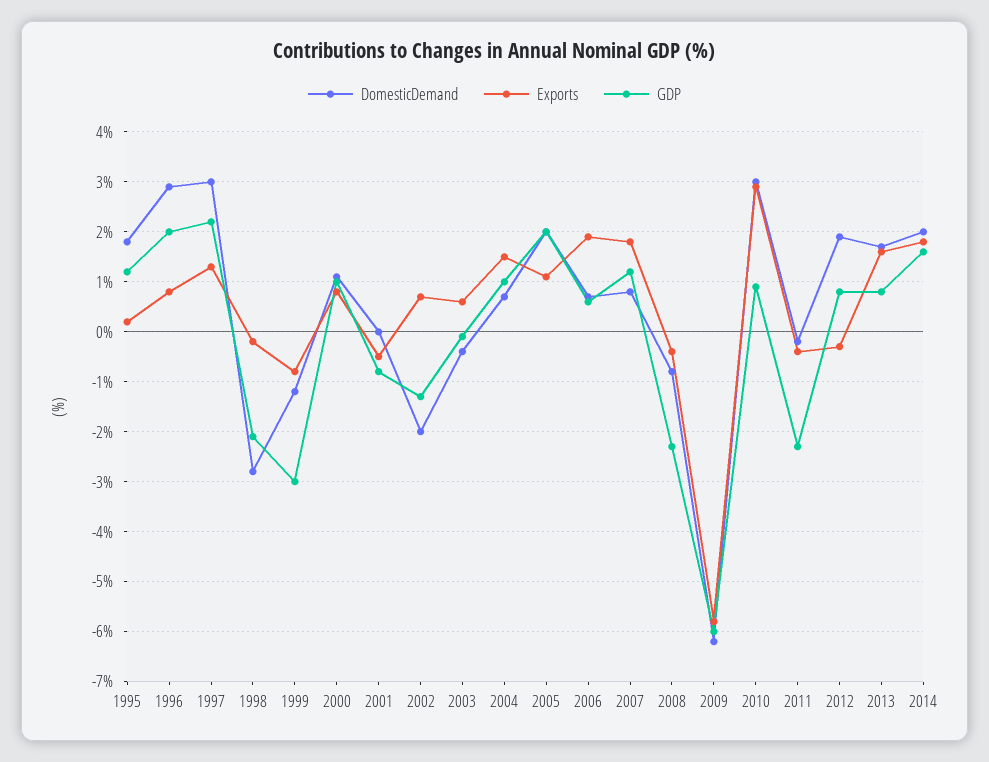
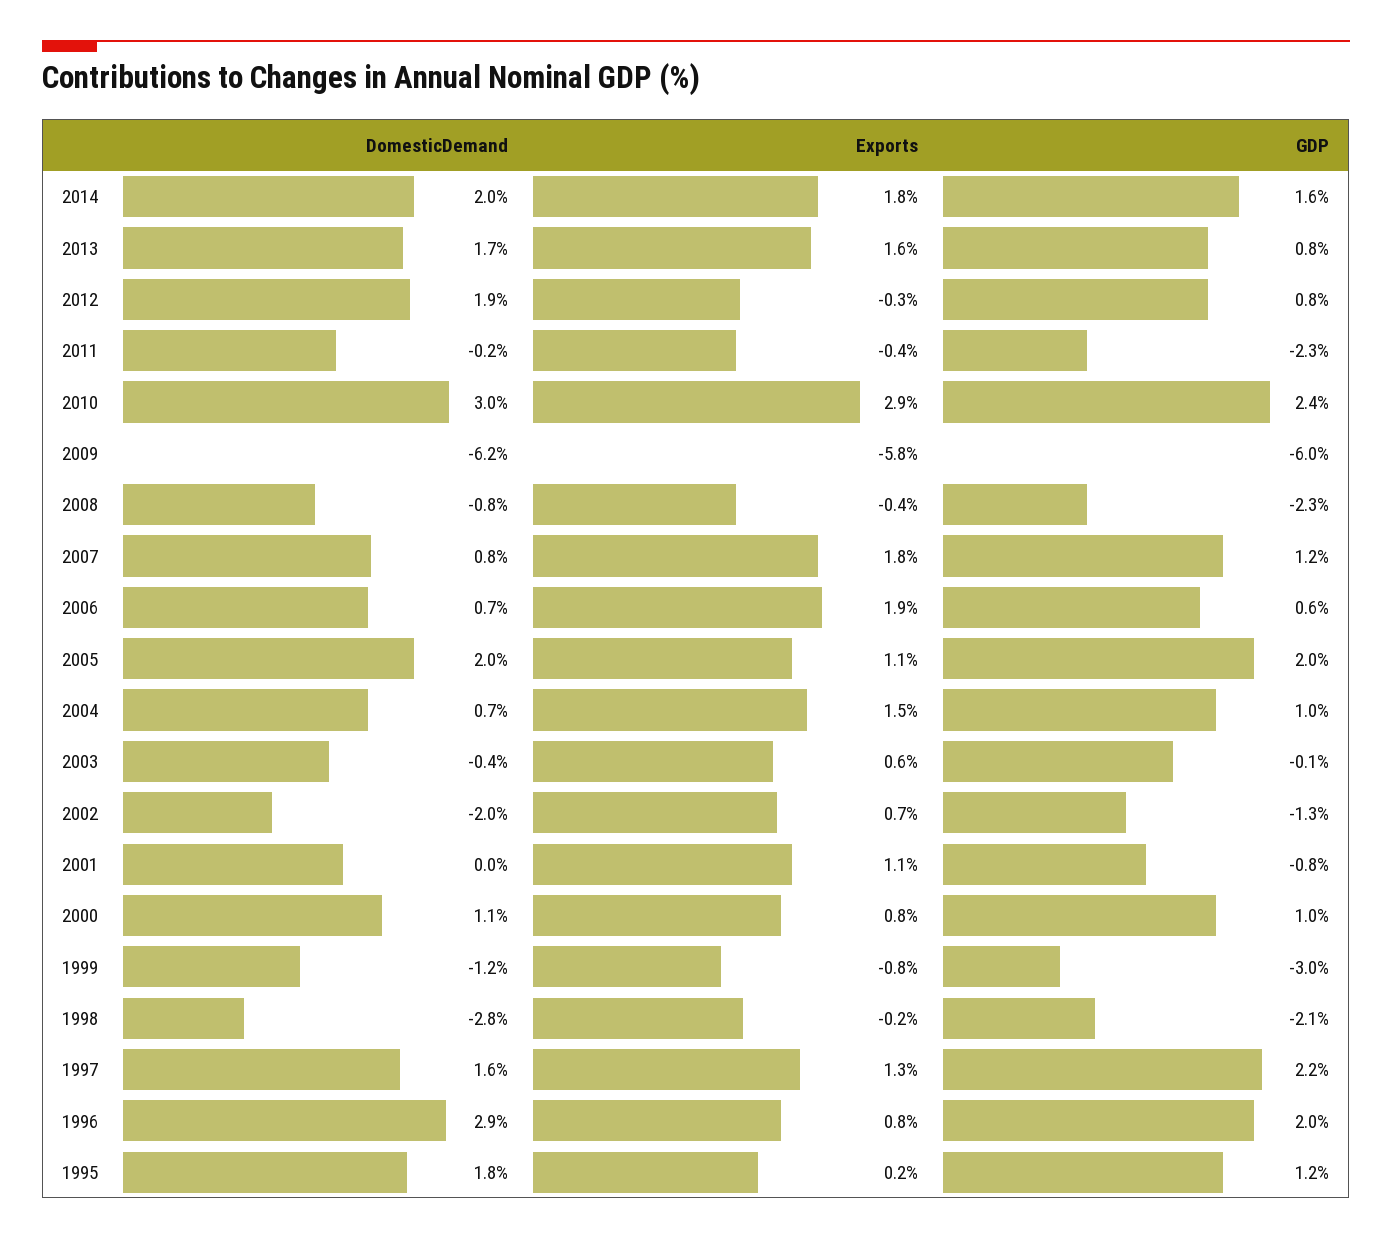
DomesticDemand, 1997: 3 -> 1.6
Exports, 2001: -0.5 -> 1.1
GDP, 2010: 1 -> 2.4

